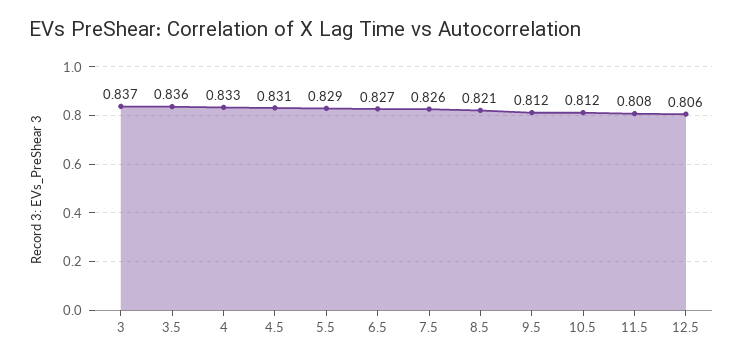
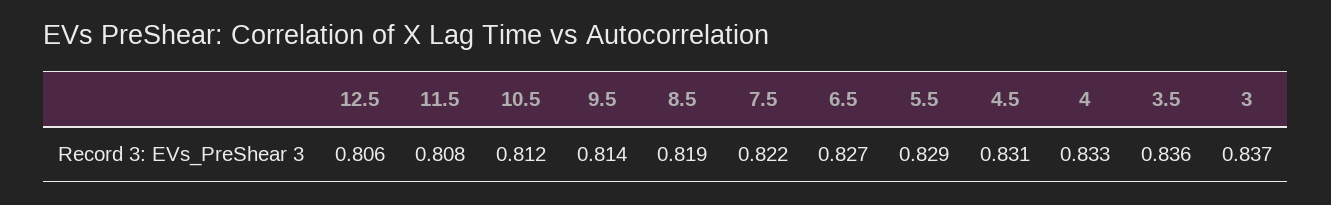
7.5: 0.826 -> 0.822
8.5: 0.821 -> 0.819
9.5: 0.812 -> 0.814

